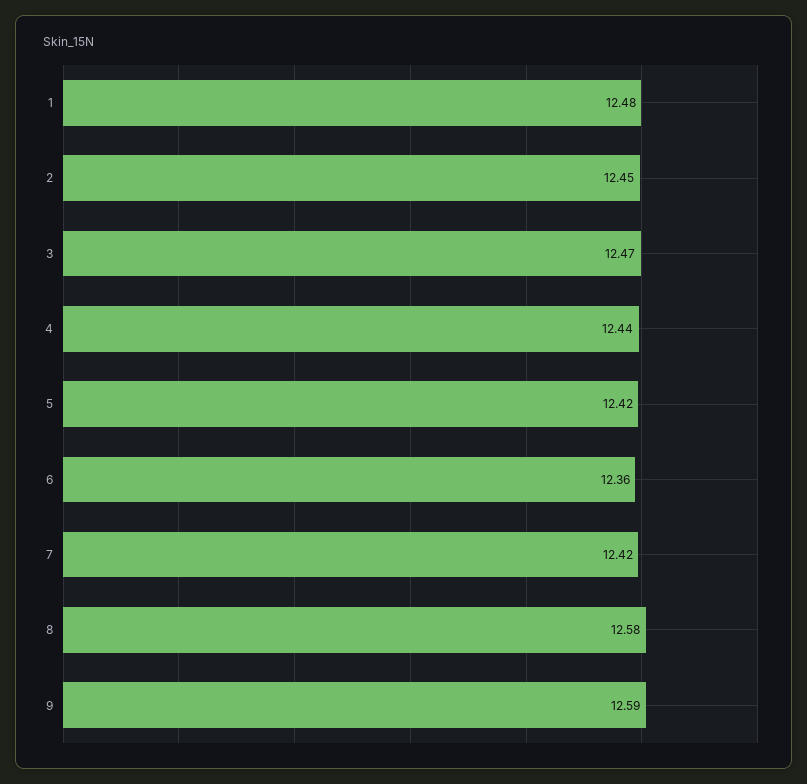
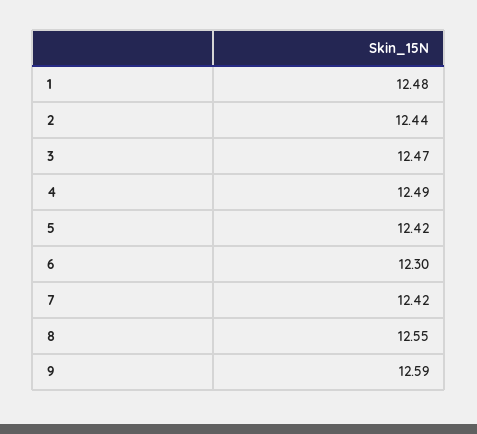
2: 12.45 -> 12.44
4: 12.44 -> 12.49
6: 12.36 -> 12.3
8: 12.58 -> 12.55

